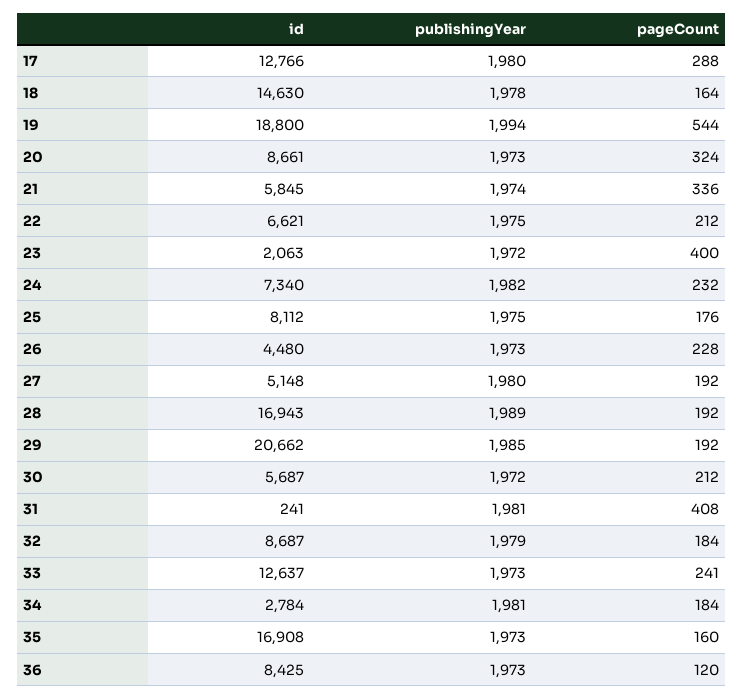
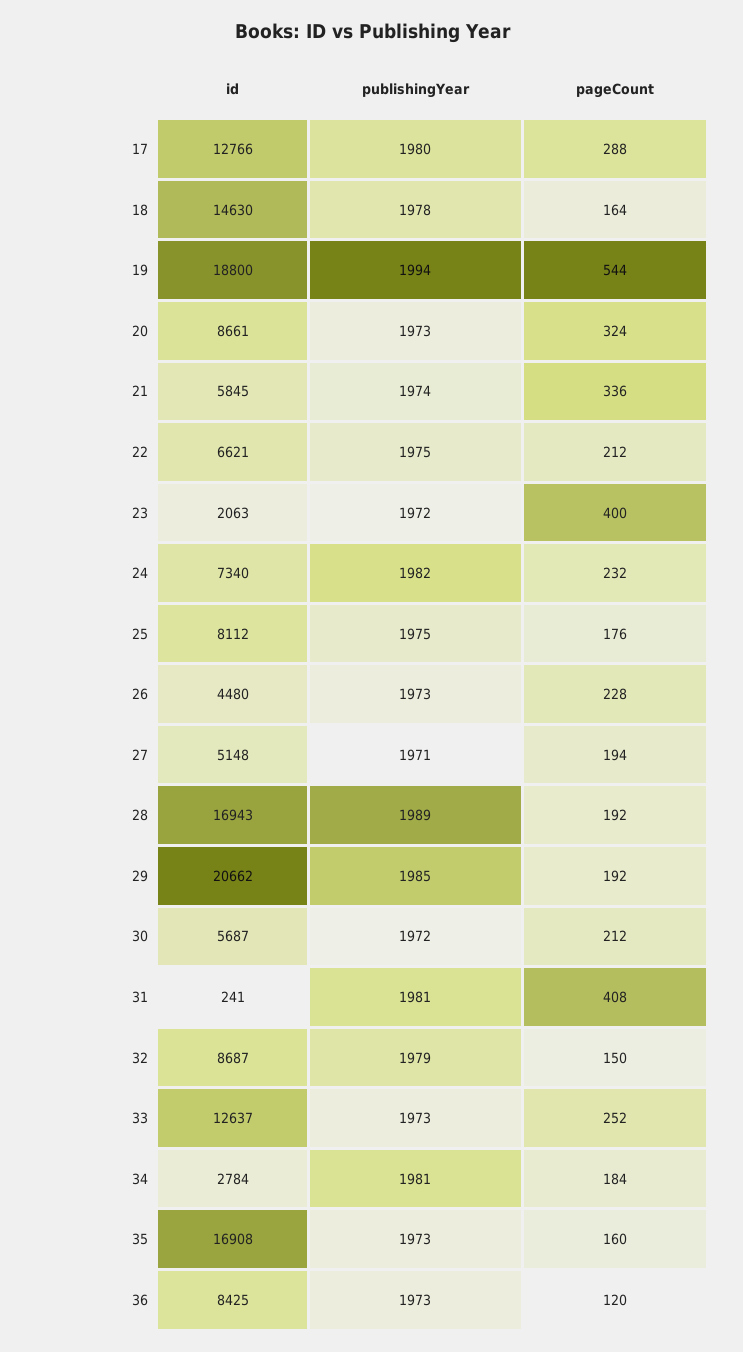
publishingYear, 27: 1980 -> 1971
pageCount, 27: 192 -> 194
pageCount, 32: 184 -> 150
pageCount, 33: 241 -> 252

